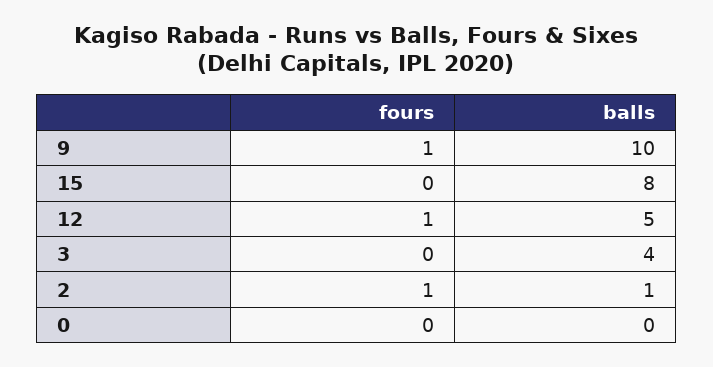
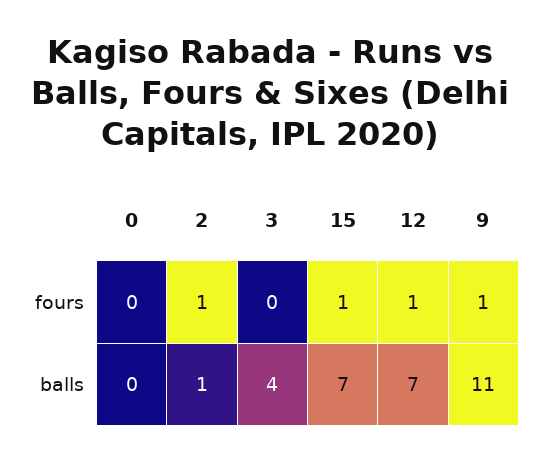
balls, 9: 10 -> 11
fours, 15: 0 -> 1
balls, 15: 8 -> 7
balls, 12: 5 -> 7

